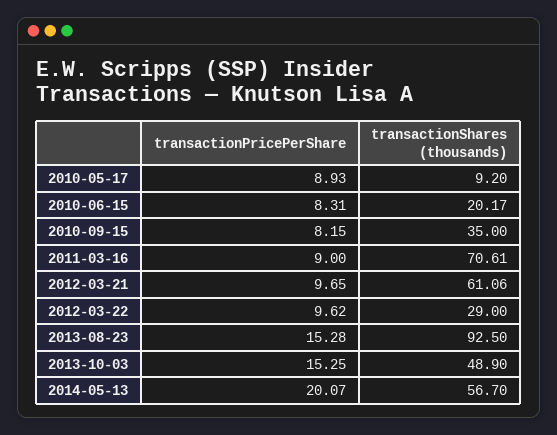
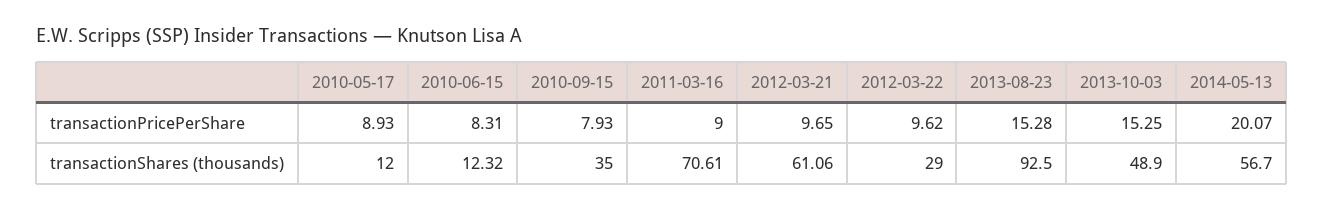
transactionShares (thousands), 2010-05-17: 9.2 -> 12
transactionShares (thousands), 2010-06-15: 20.17 -> 12.32
transactionPricePerShare, 2010-09-15: 8.15 -> 7.93

